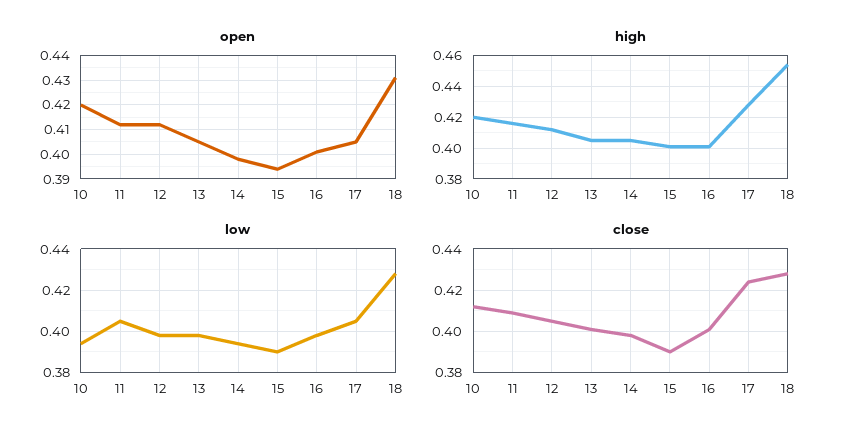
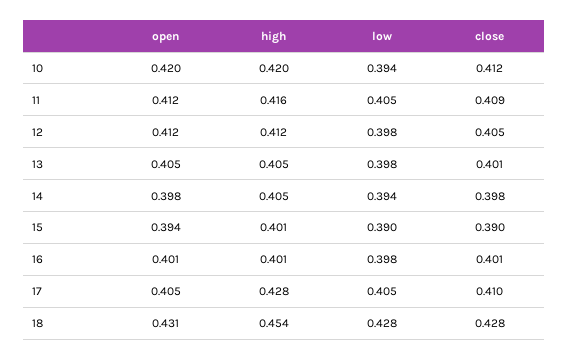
close, 17: 0.425 -> 0.41

